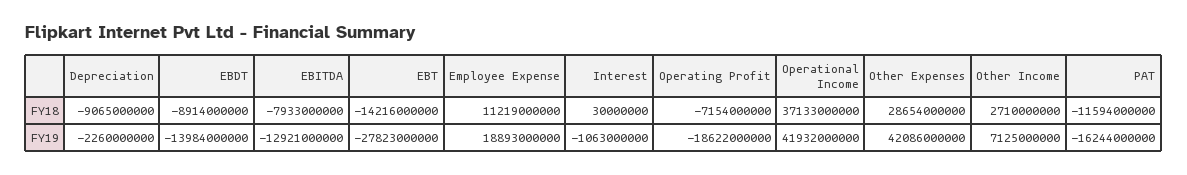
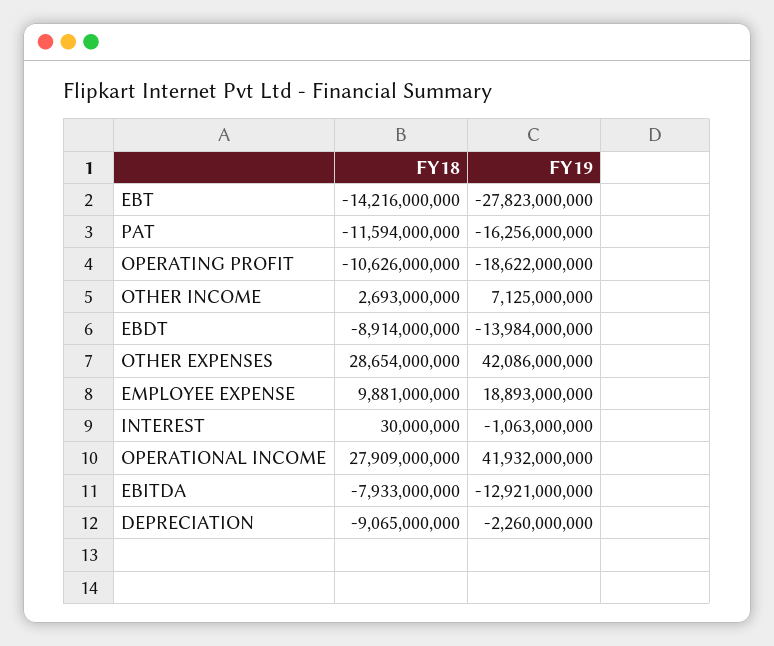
Employee Expense, FY18: 11219000000 -> 9881000000
Operating Profit, FY18: -7154000000 -> -10626000000
Operational Income, FY18: 37133000000 -> 27909000000
Other Income, FY18: 2710000000 -> 2693000000
PAT, FY19: -16244000000 -> -16256000000

